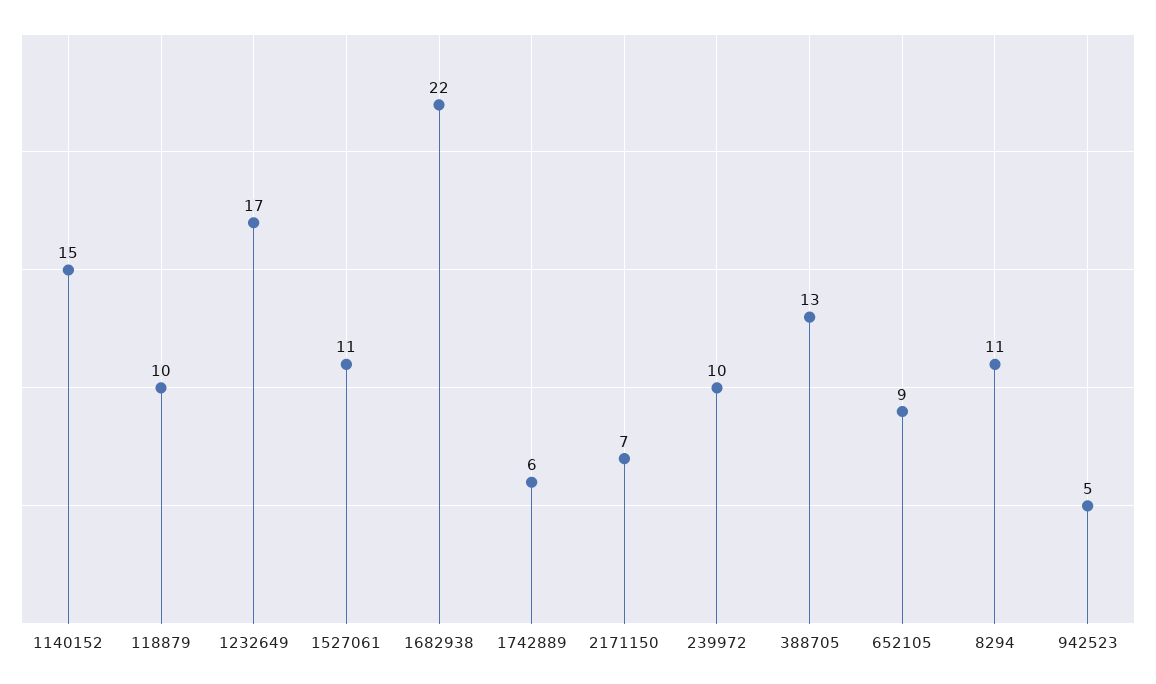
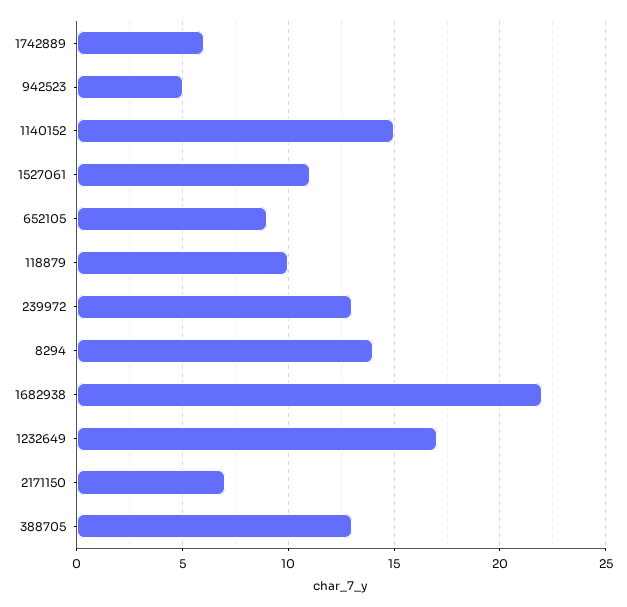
239972: 10 -> 13
8294: 11 -> 14

